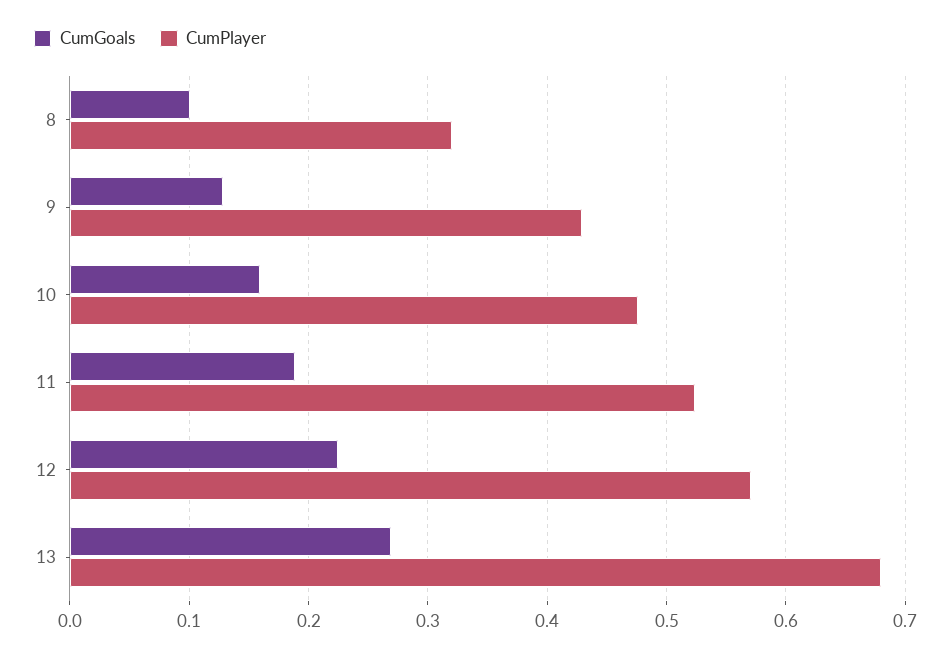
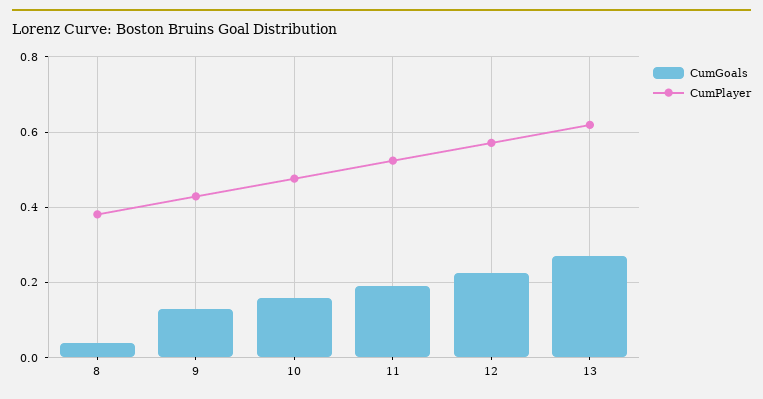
CumGoals, 8: 0.1 -> 0.04
CumPlayer, 8: 0.32 -> 0.38
CumPlayer, 13: 0.68 -> 0.62

